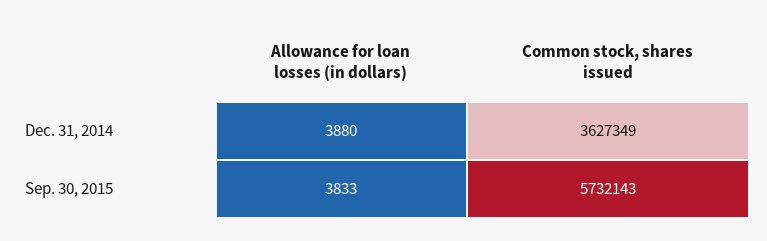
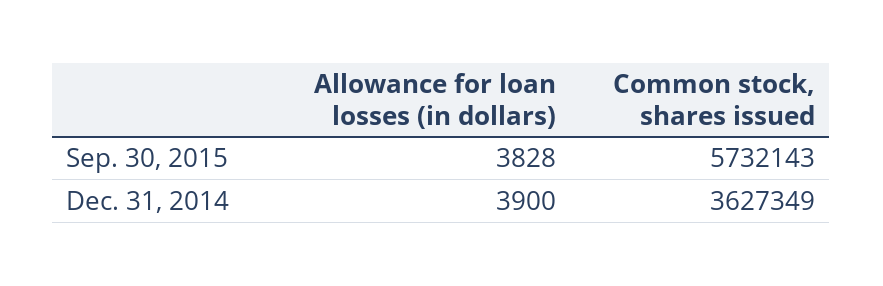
Allowance for loan losses (in dollars), Dec. 31, 2014: 3880 -> 3900
Allowance for loan losses (in dollars), Sep. 30, 2015: 3833 -> 3828

